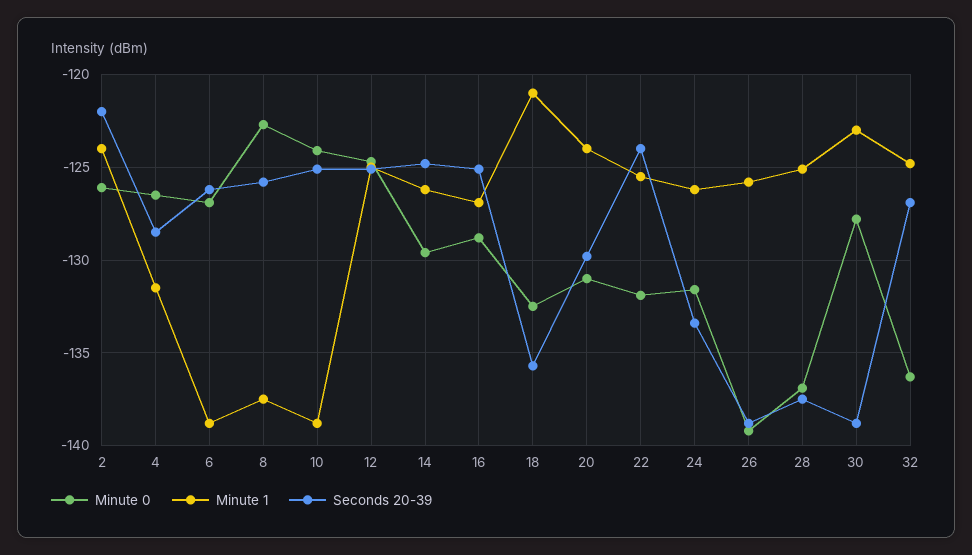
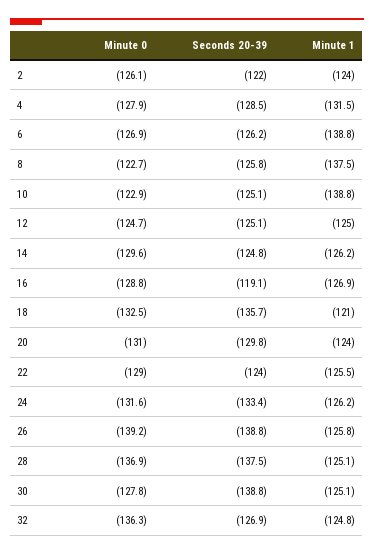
Minute 0, 4: -126.5 -> -127.9
Minute 0, 10: -124 -> -122.9
Seconds 20-39, 16: -125 -> -119.1
Minute 0, 22: -132 -> -129
Minute 1, 30: -123 -> -125.1

